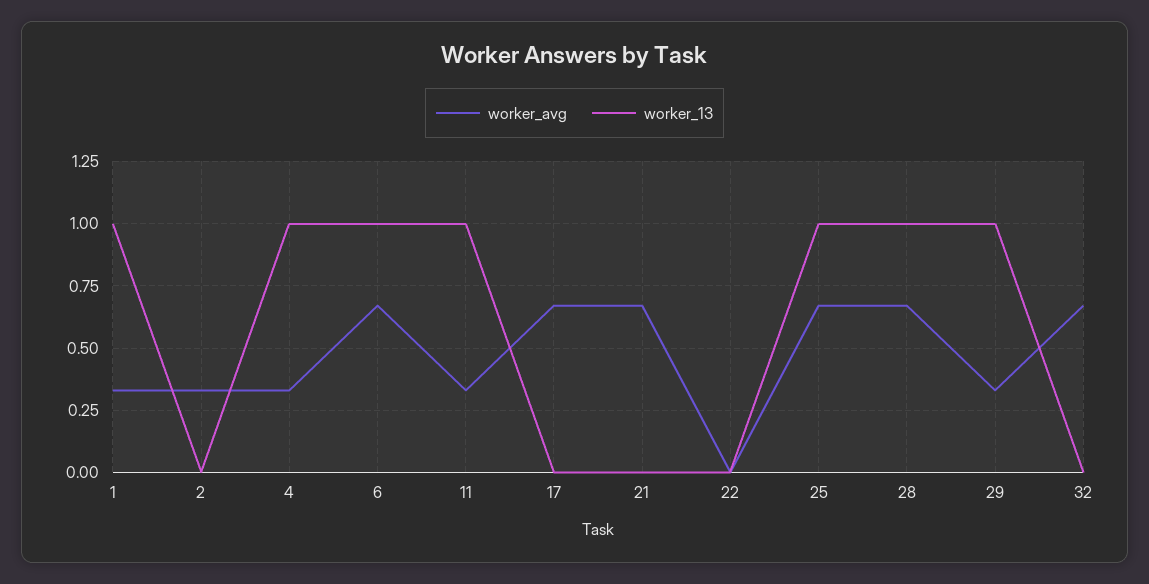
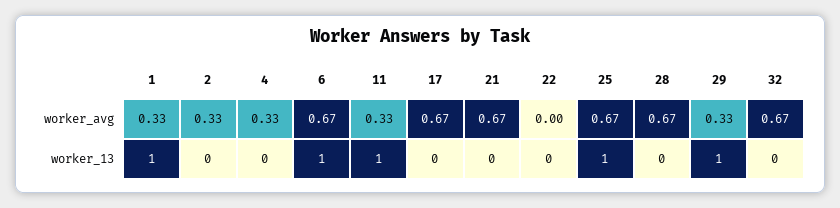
worker_13, 4: 1 -> 0
worker_13, 28: 1 -> 0

